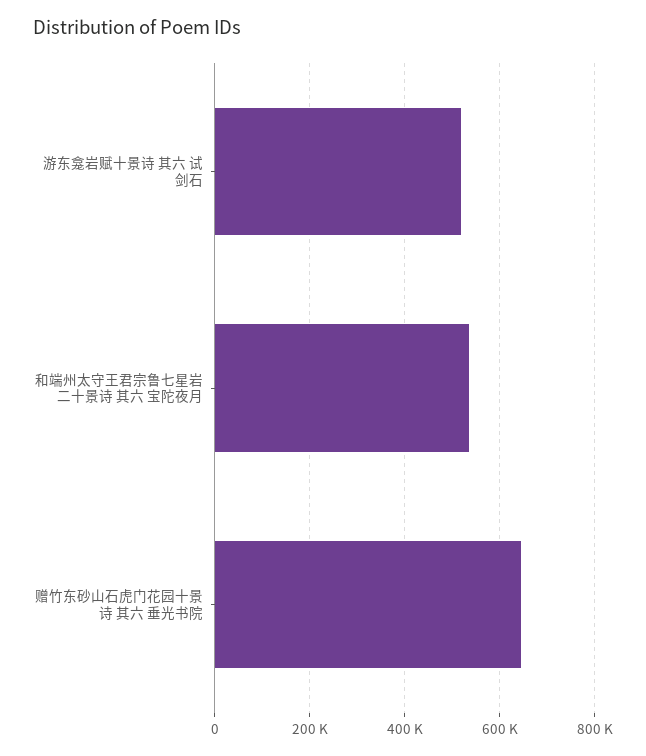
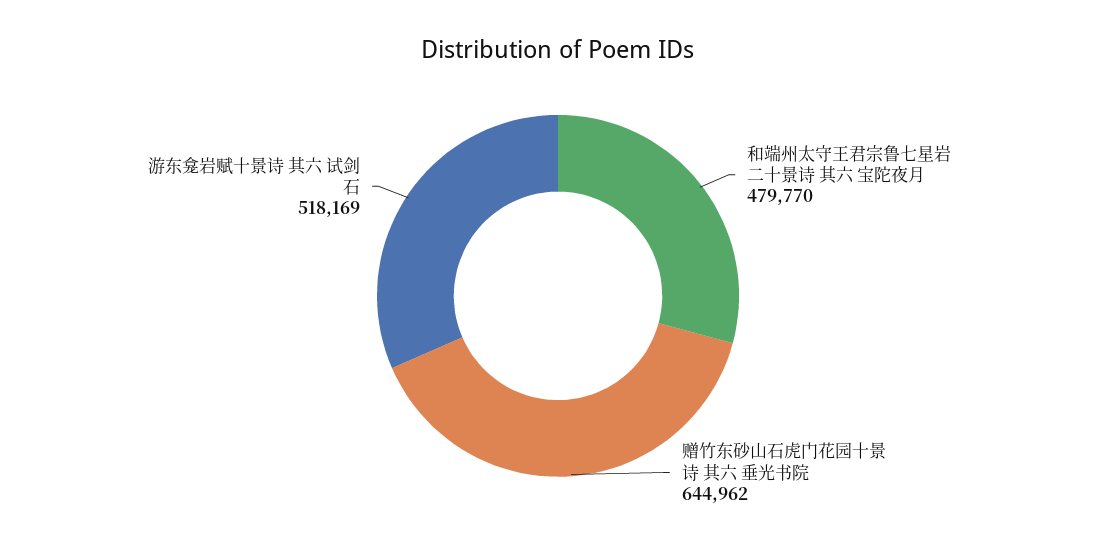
和端州太守王君宗鲁七星岩二十景诗 其六 宝陀夜月: 540000 -> 479770

